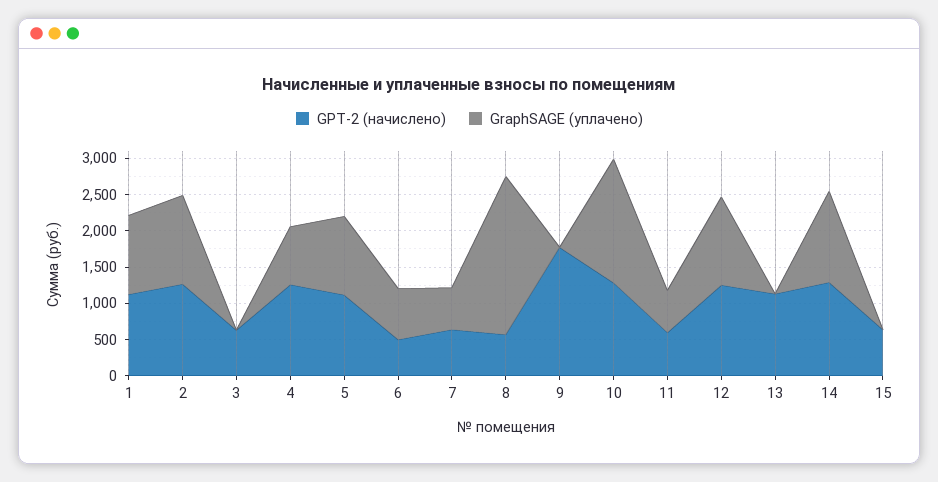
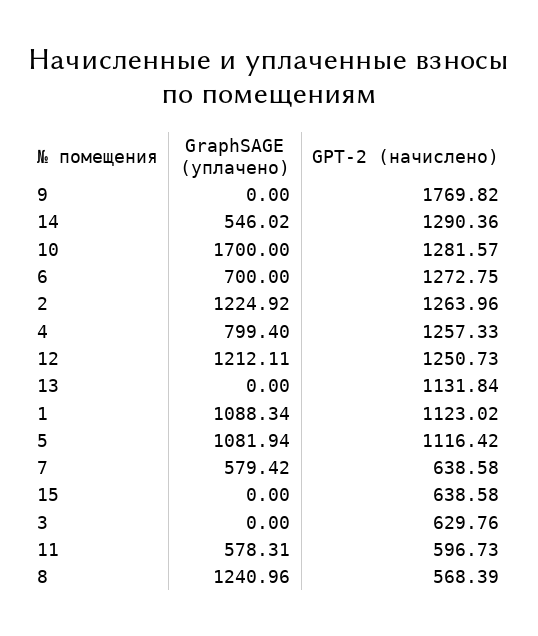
GPT-2 (начислено), 6: 500 -> 1272.75
GraphSAGE (уплачено), 8: 2250 -> 1240.96
GraphSAGE (уплачено), 14: 1250 -> 546.02

